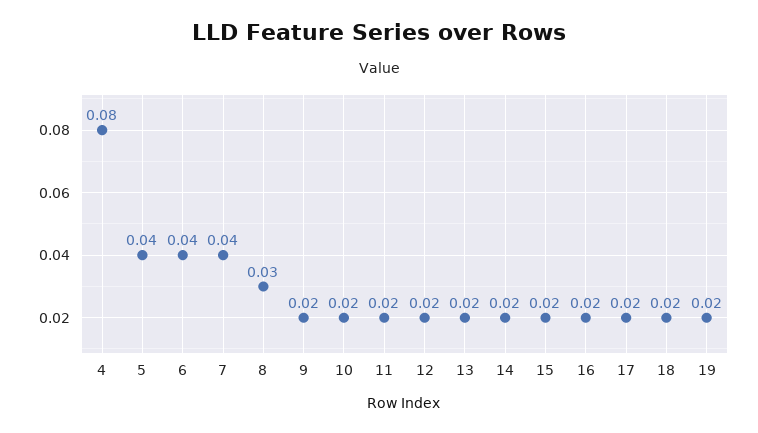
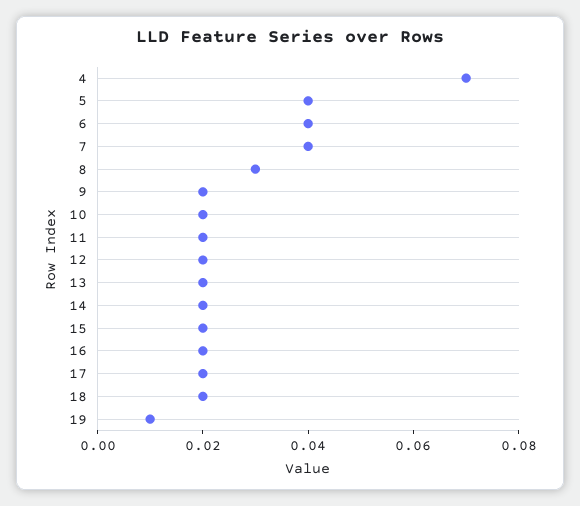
4: 0.08 -> 0.07
19: 0.02 -> 0.01

